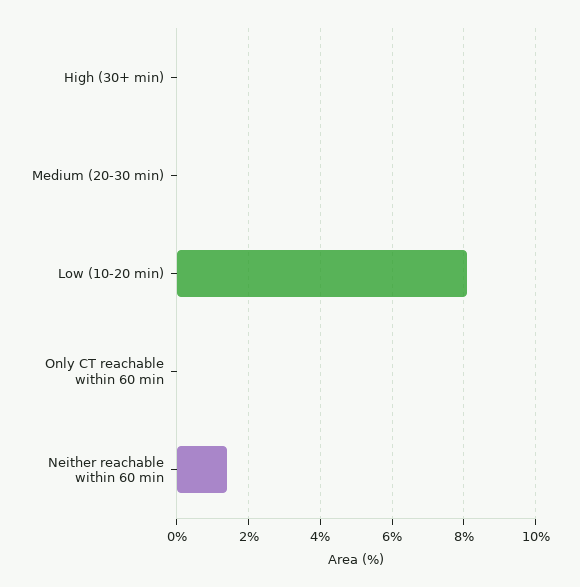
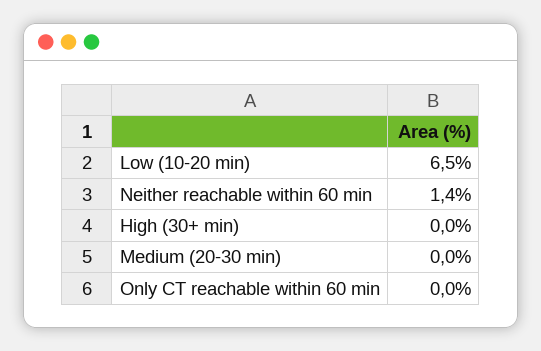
Low (10-20 min): 8 -> 6.5

